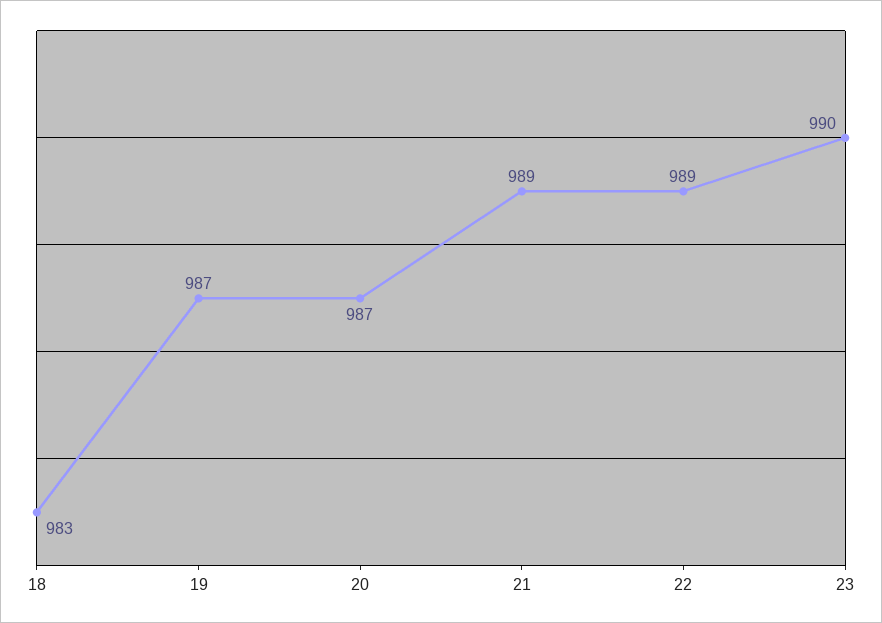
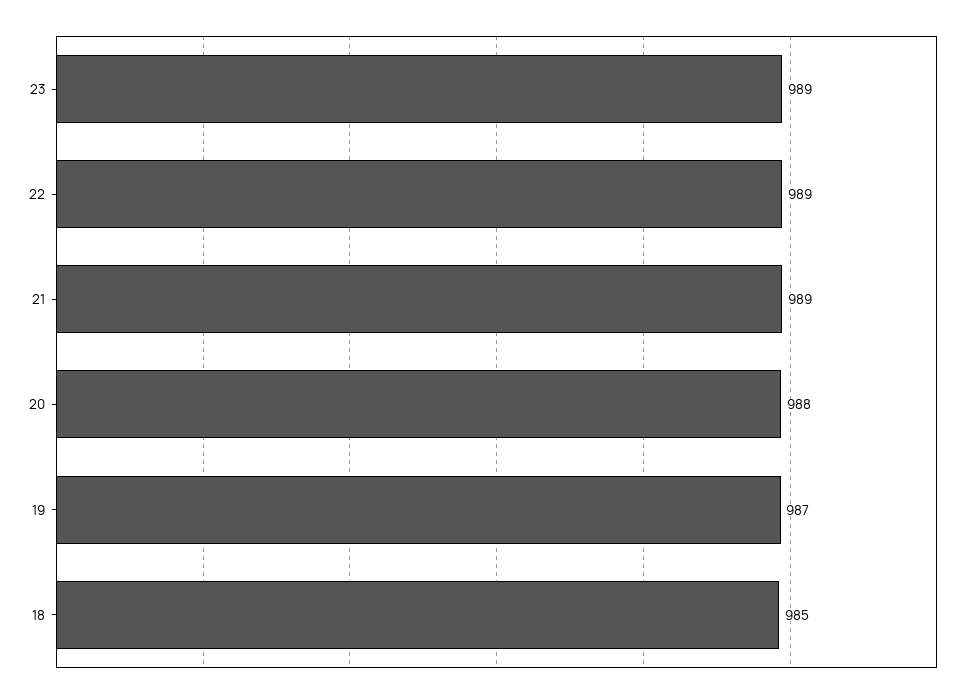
18: 983 -> 985
20: 987 -> 988
23: 990 -> 989

